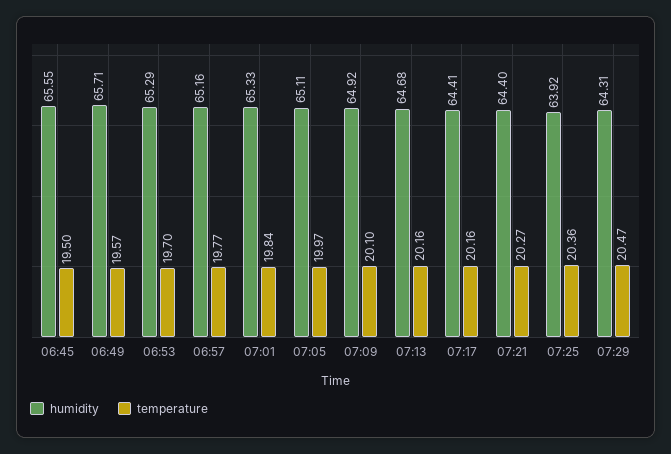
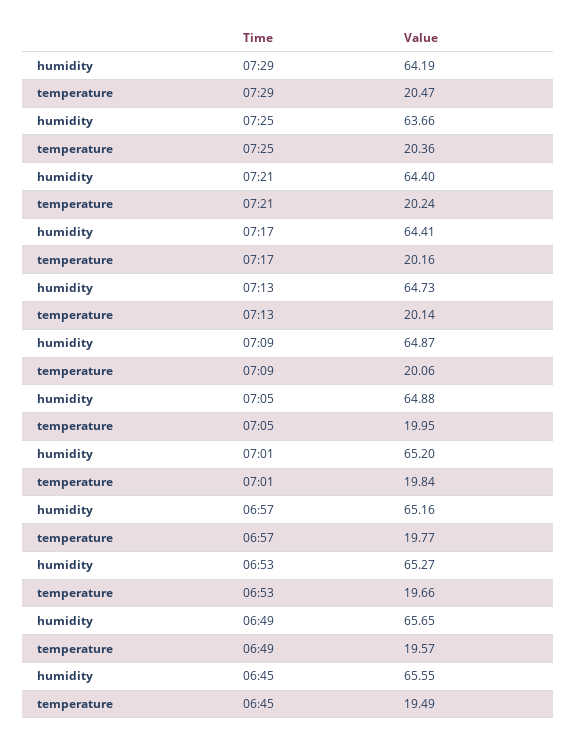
temperature, 06:45: 19.5 -> 19.49
humidity, 06:49: 65.71 -> 65.65
humidity, 06:53: 65.29 -> 65.27
temperature, 06:53: 19.7 -> 19.66
humidity, 07:01: 65.33 -> 65.2
humidity, 07:05: 65.11 -> 64.88
temperature, 07:05: 19.97 -> 19.95
humidity, 07:09: 64.92 -> 64.87
temperature, 07:09: 20.1 -> 20.06
humidity, 07:13: 64.68 -> 64.73
temperature, 07:13: 20.16 -> 20.14
temperature, 07:21: 20.27 -> 20.24
humidity, 07:25: 63.92 -> 63.66
humidity, 07:29: 64.31 -> 64.19

